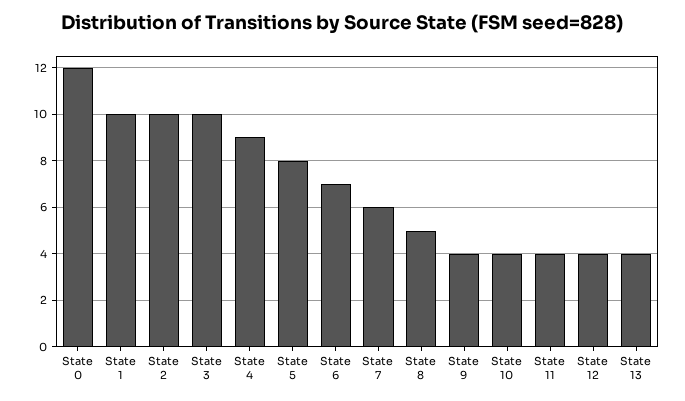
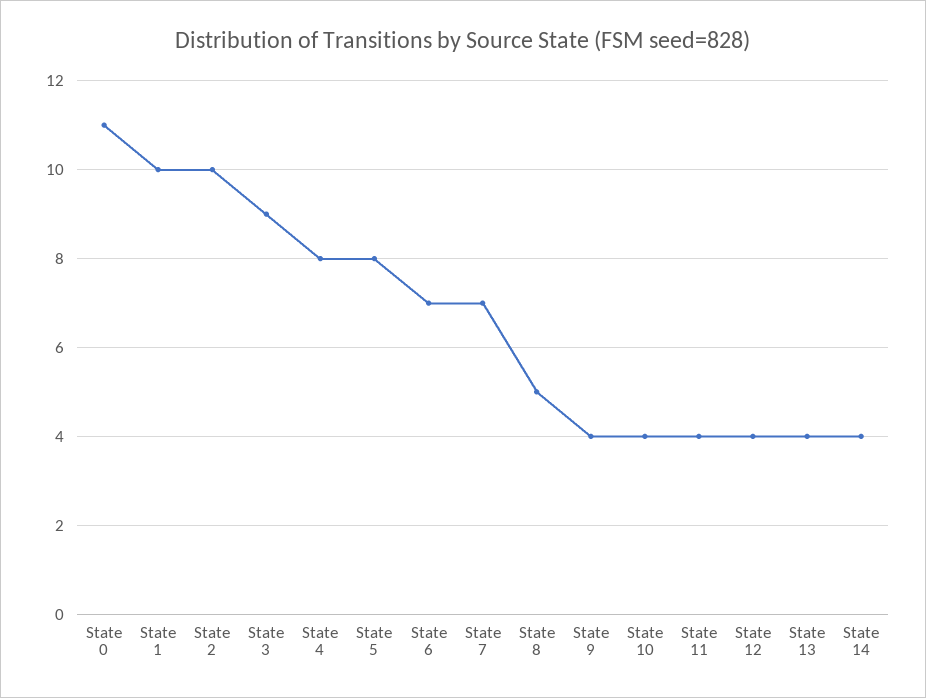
State 0: 12 -> 11
State 3: 10 -> 9
State 4: 9 -> 8
State 7: 6 -> 7
State 14: none -> 4

